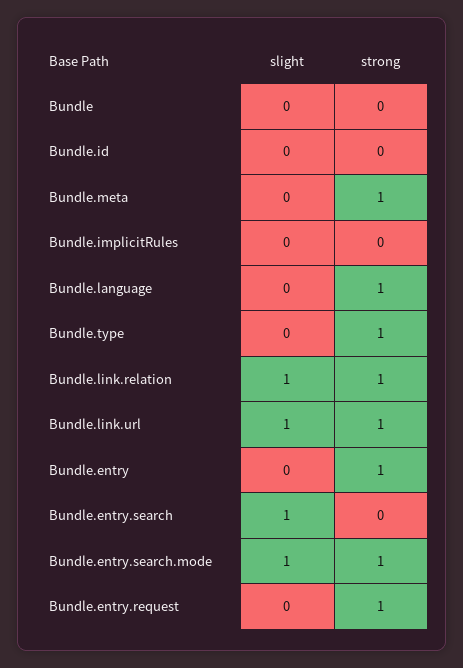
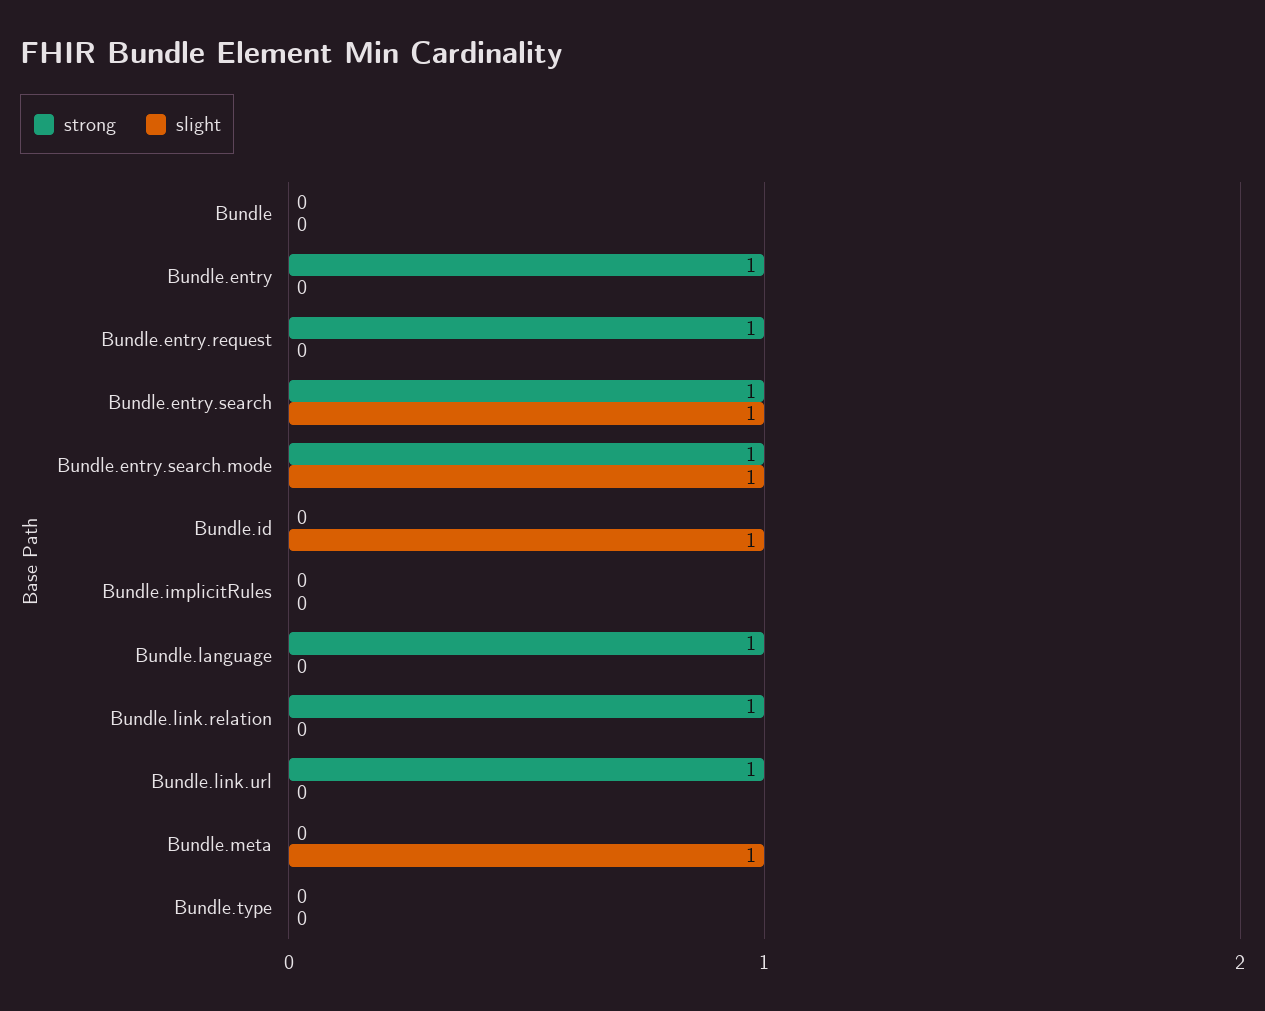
slight, Bundle.id: 0 -> 1
slight, Bundle.meta: 0 -> 1
strong, Bundle.meta: 1 -> 0
strong, Bundle.type: 1 -> 0
slight, Bundle.link.relation: 1 -> 0
slight, Bundle.link.url: 1 -> 0
strong, Bundle.entry.search: 0 -> 1

